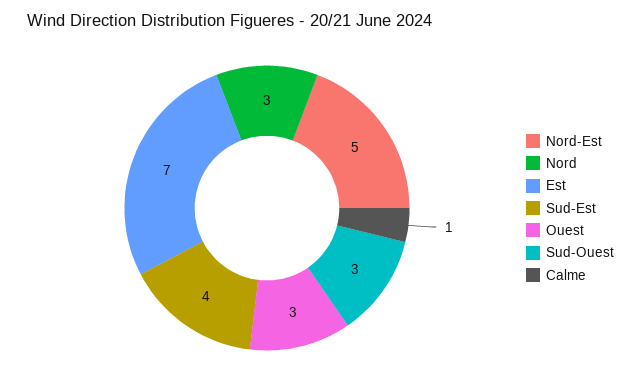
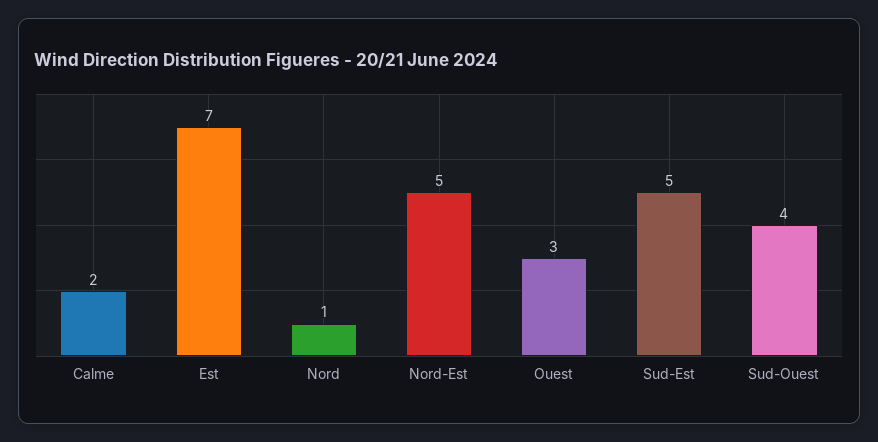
Nord: 3 -> 1
Sud-Est: 4 -> 5
Sud-Ouest: 3 -> 4
Calme: 1 -> 2

